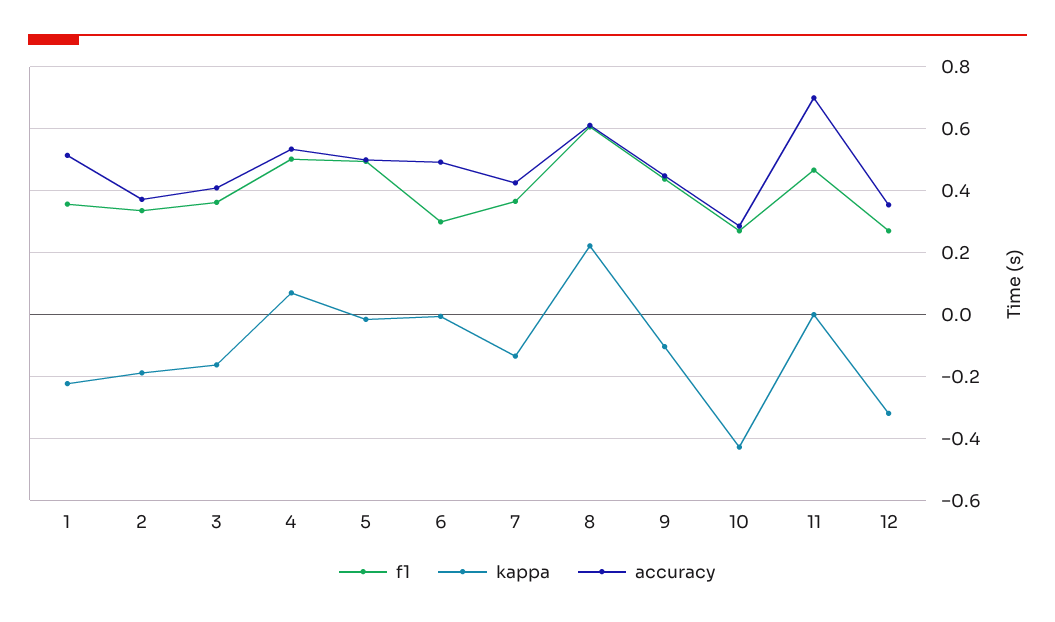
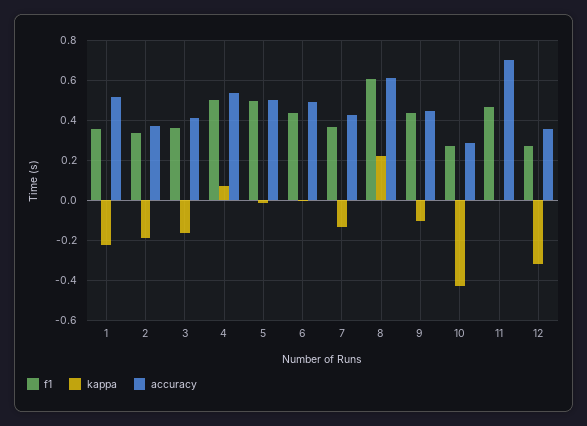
f1, 6: 0.3 -> 0.45

